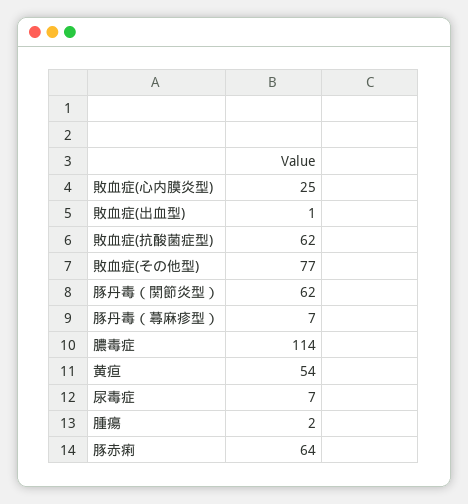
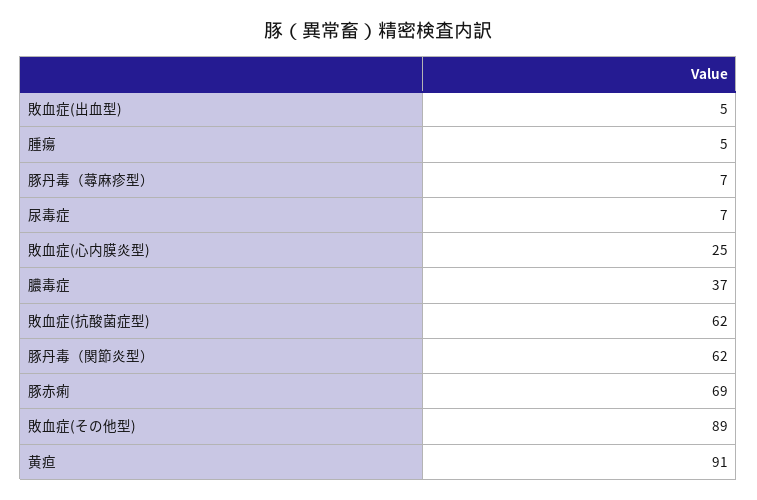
敗血症(出血型): 1 -> 5
敗血症(その他型): 77 -> 89
膿毒症: 114 -> 37
黄疸: 54 -> 91
腫瘍: 2 -> 5
豚赤痢: 64 -> 69

